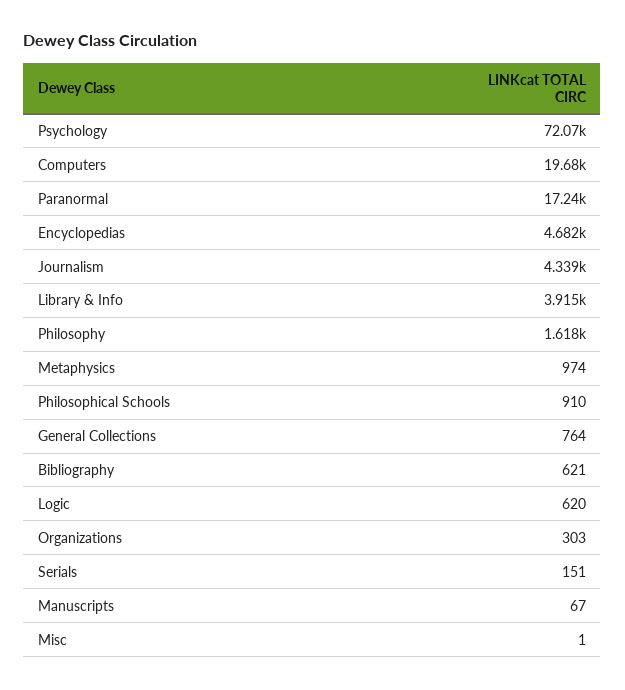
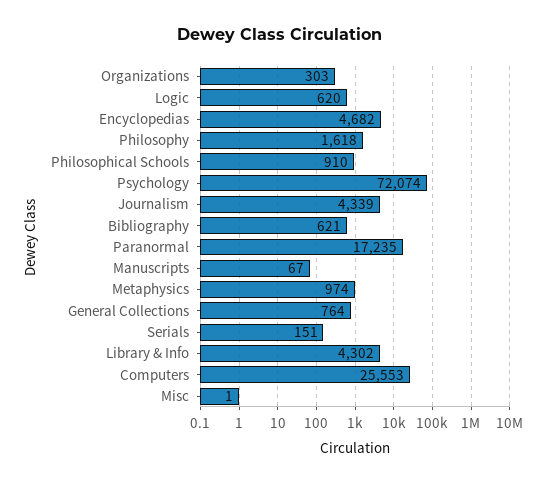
Computers: 19680 -> 25553
Library & Info: 3915 -> 4302

